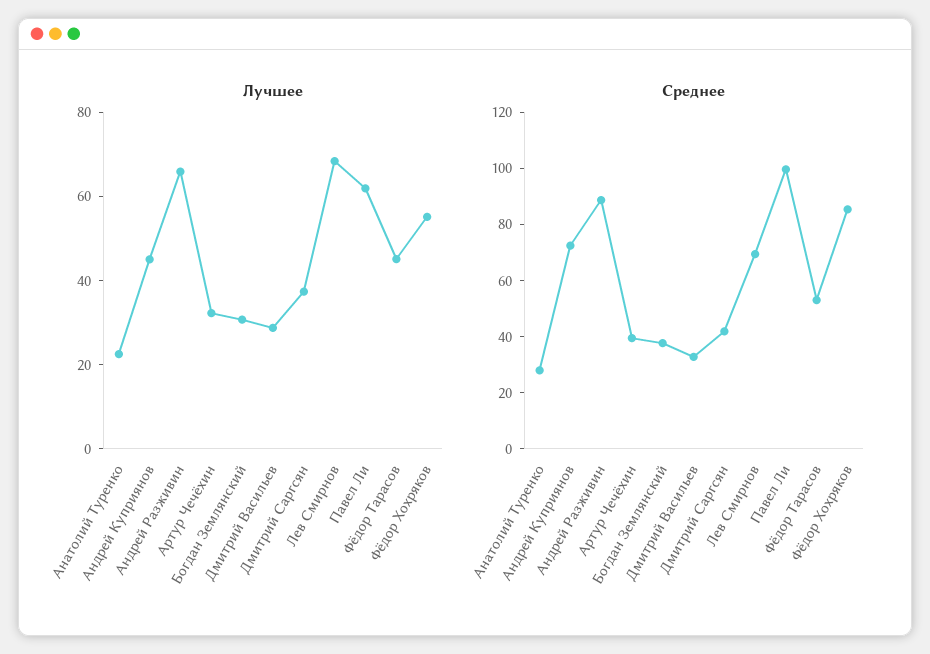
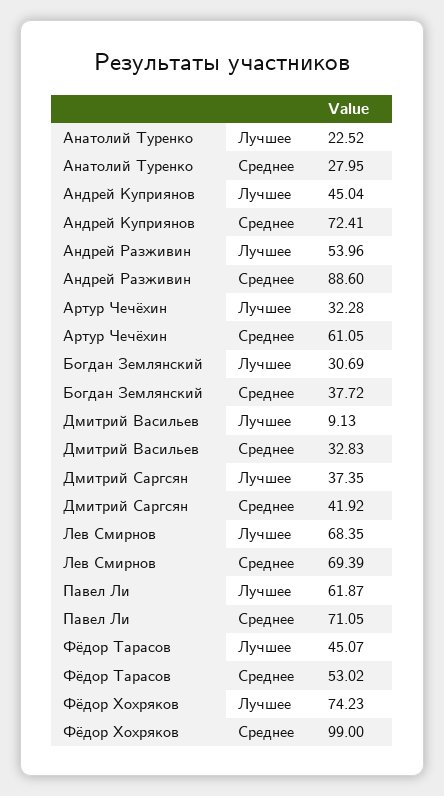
Лучшее, Андрей Разживин: 65 -> 53.96
Лучшее, Дмитрий Васильев: 30 -> 9.13
Лучшее, Фёдор Хохряков: 55 -> 74.23
Среднее, Артур Чечёхин: 40 -> 61.05
Среднее, Павел Ли: 100 -> 71.05
Среднее, Фёдор Хохряков: 85 -> 99

